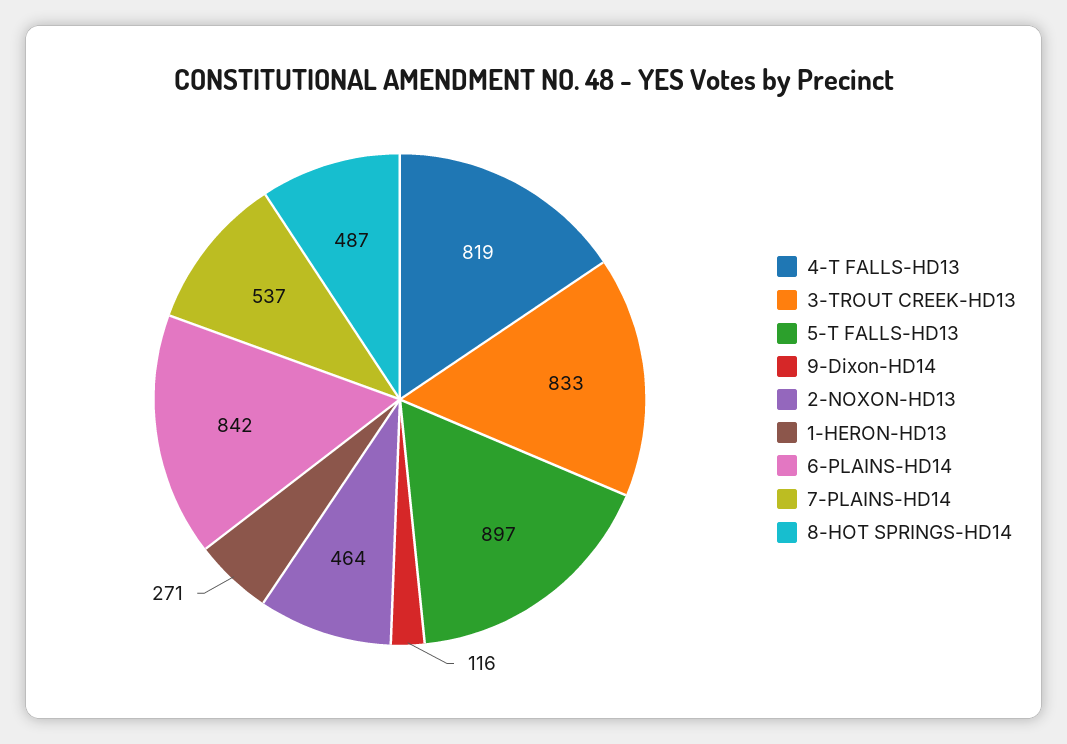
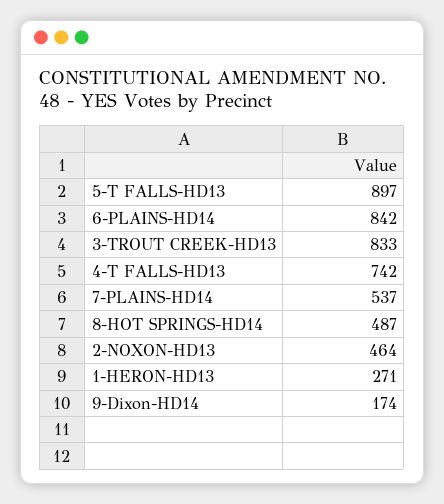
4-T FALLS-HD13: 819 -> 742
9-Dixon-HD14: 116 -> 174

